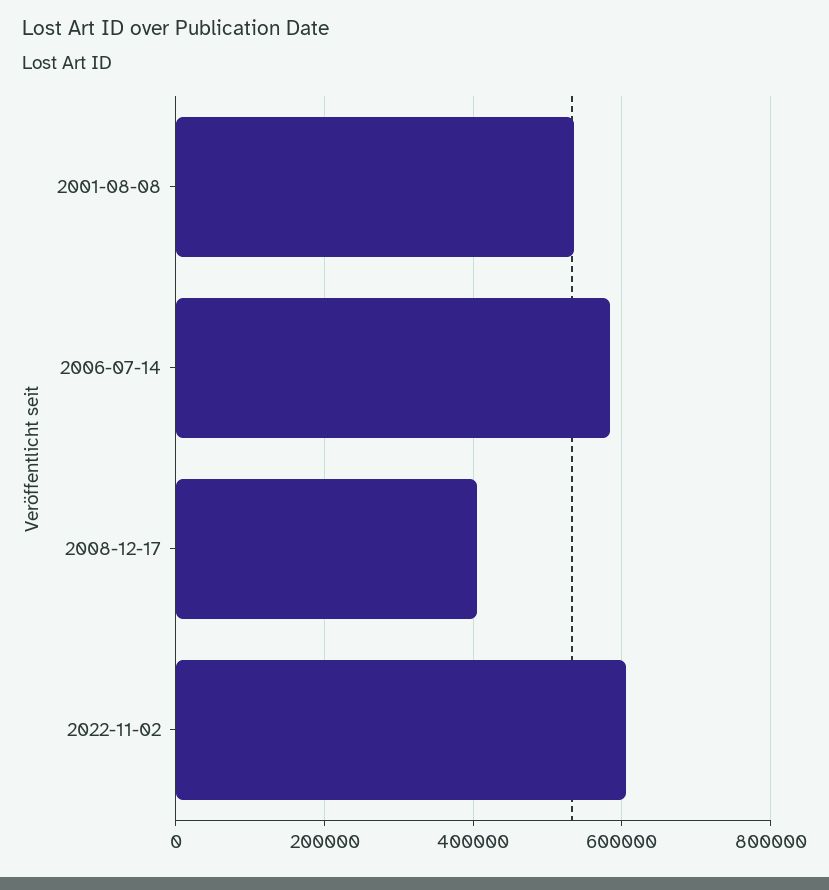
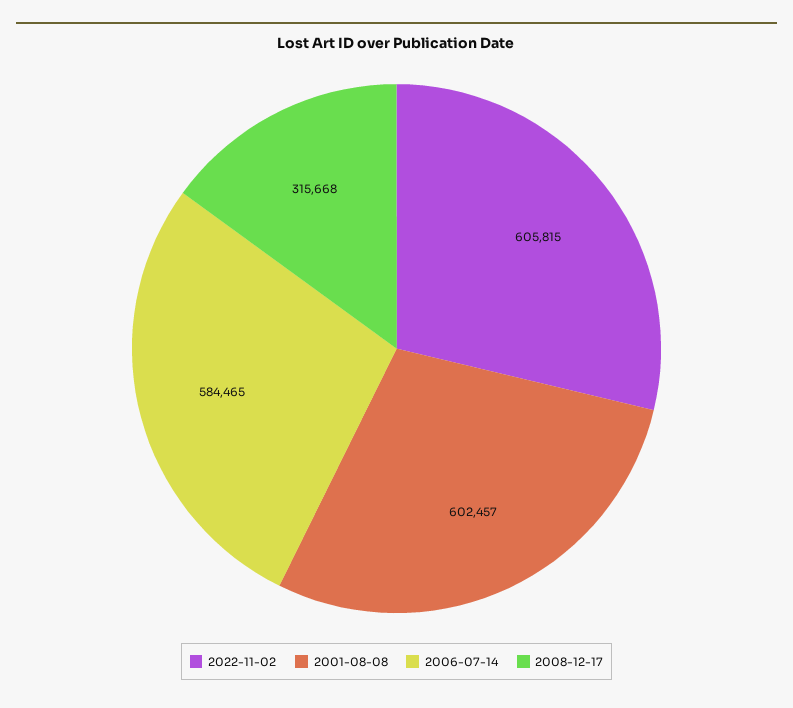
2001-08-08: 540000 -> 602457
2008-12-17: 400000 -> 315668

